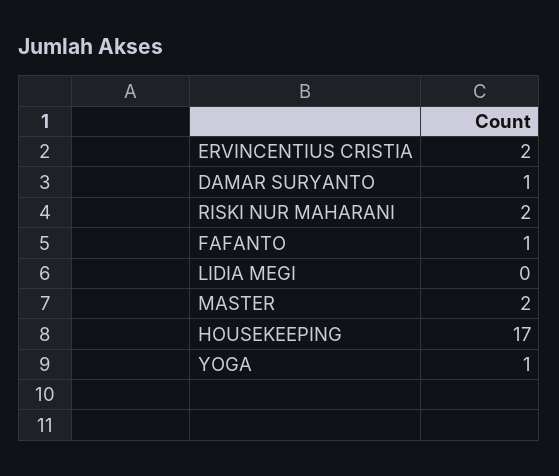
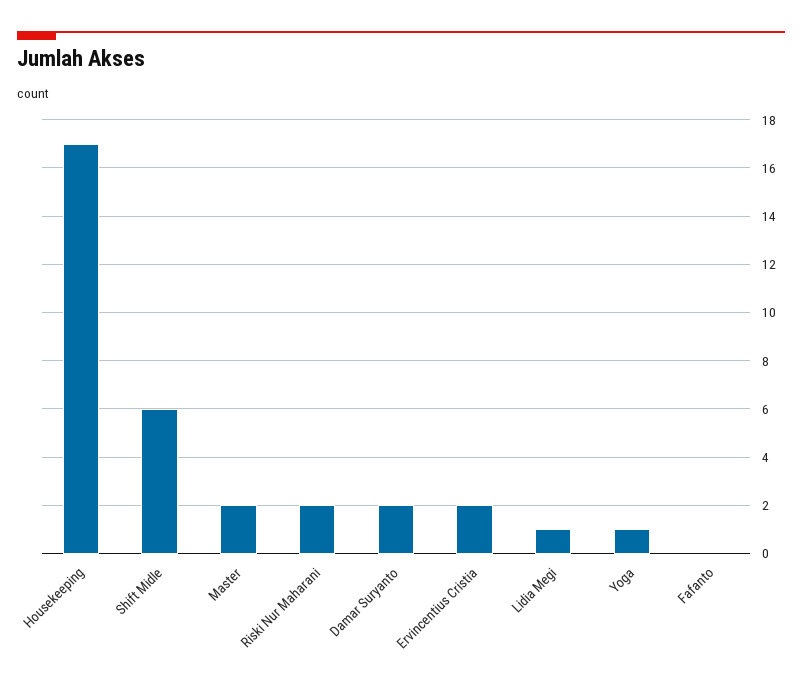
DAMAR SURYANTO: 1 -> 2
FAFANTO: 1 -> 0
LIDIA MEGI: 0 -> 1
Shift Midle: none -> 6

